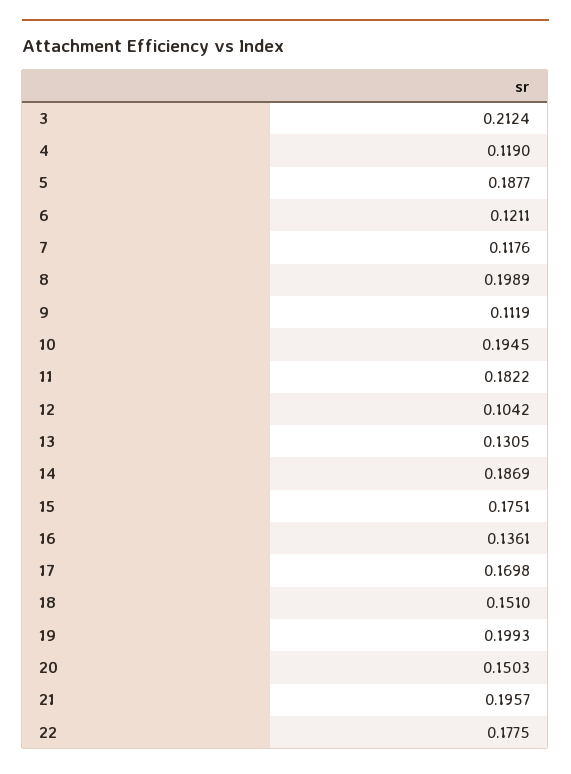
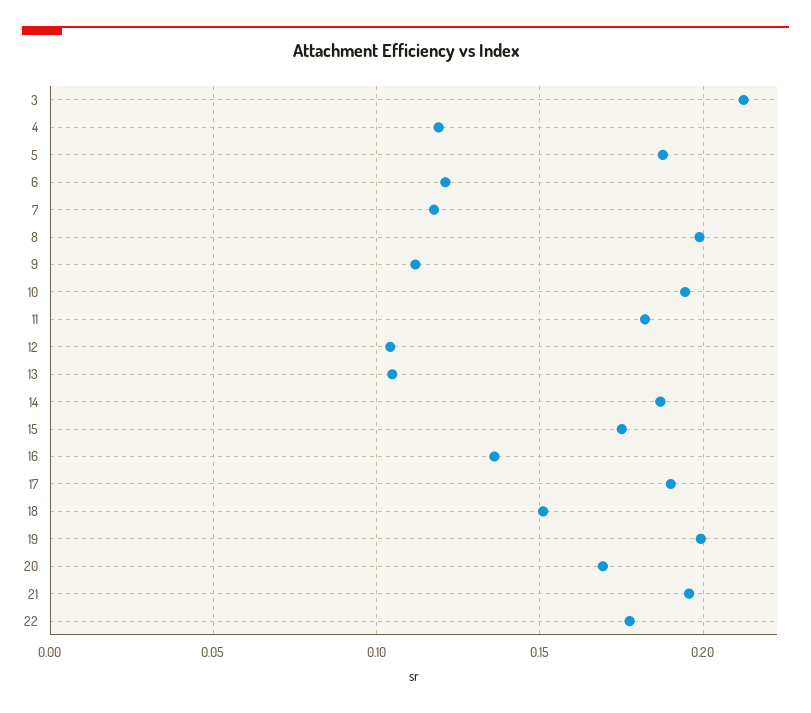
13: 0.1305 -> 0.105
17: 0.1698 -> 0.19
20: 0.1503 -> 0.17

